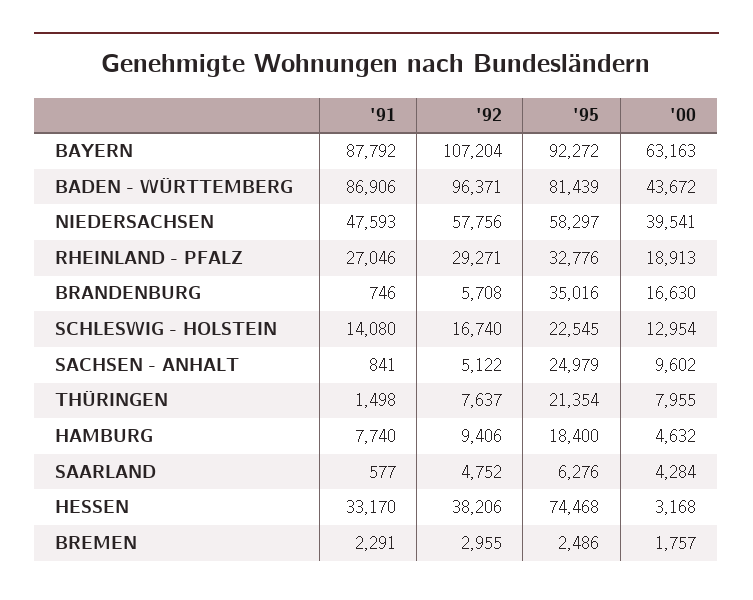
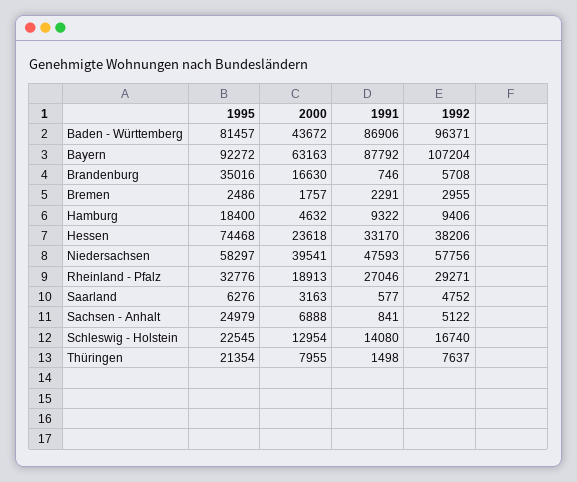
'95, BADEN - WÜRTTEMBERG: 81439 -> 81457
'00, SACHSEN - ANHALT: 9602 -> 6888
'91, HAMBURG: 7740 -> 9322
'00, SAARLAND: 4284 -> 3163
'00, HESSEN: 3168 -> 23618

